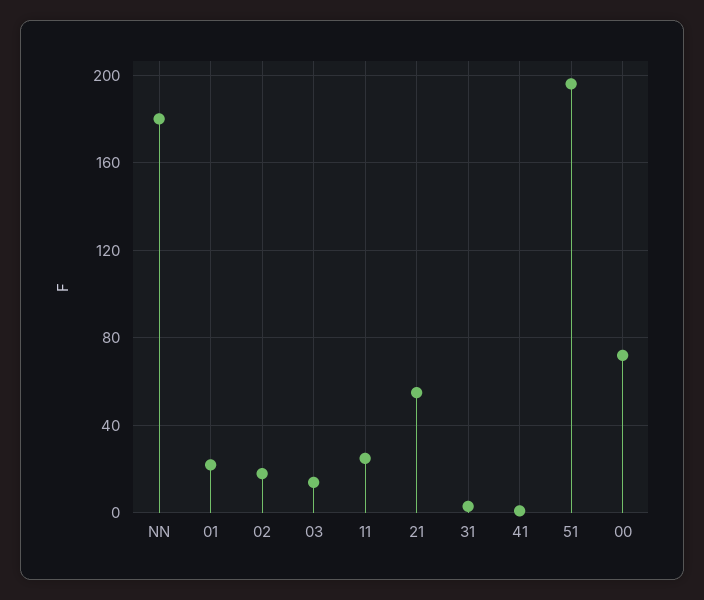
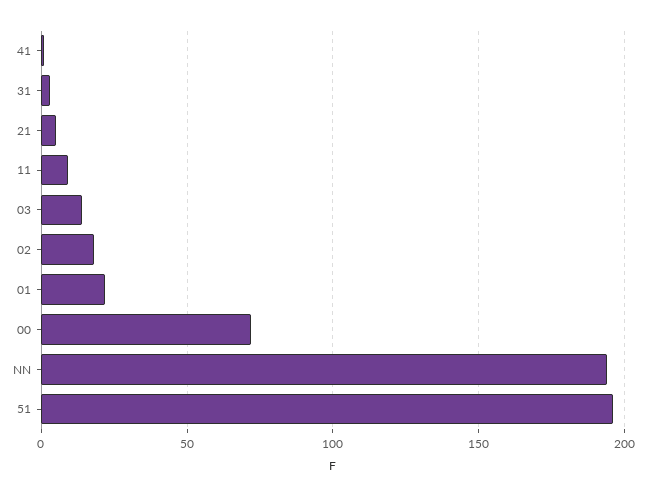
NN: 180 -> 195
11: 25 -> 10
21: 55 -> 5

